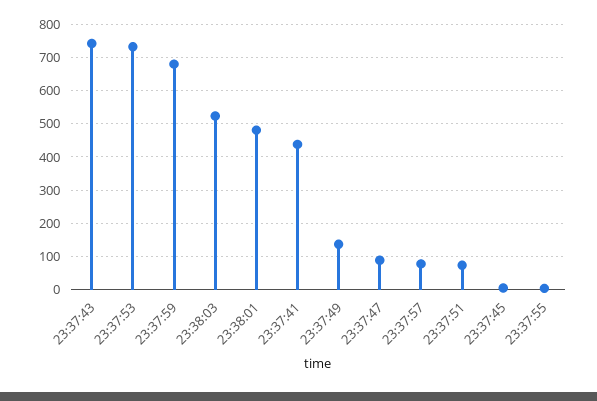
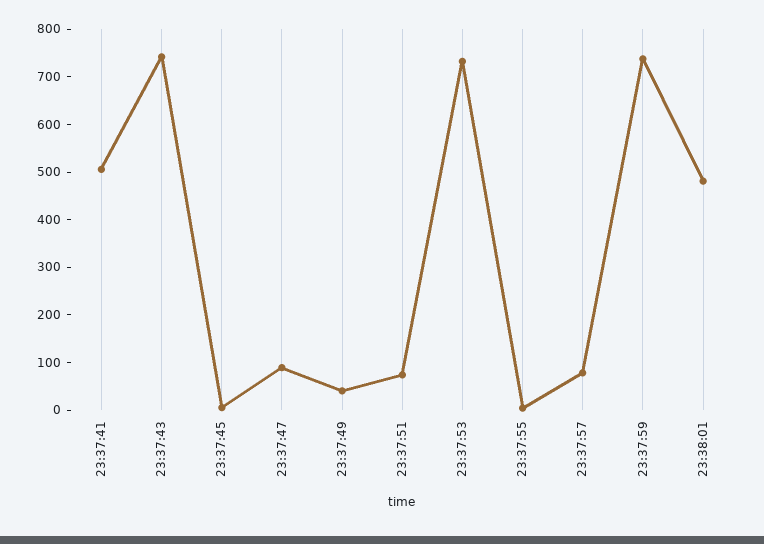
23:37:59: 680 -> 740
23:38:03: 520 -> none
23:37:41: 440 -> 500
23:37:49: 140 -> 40

